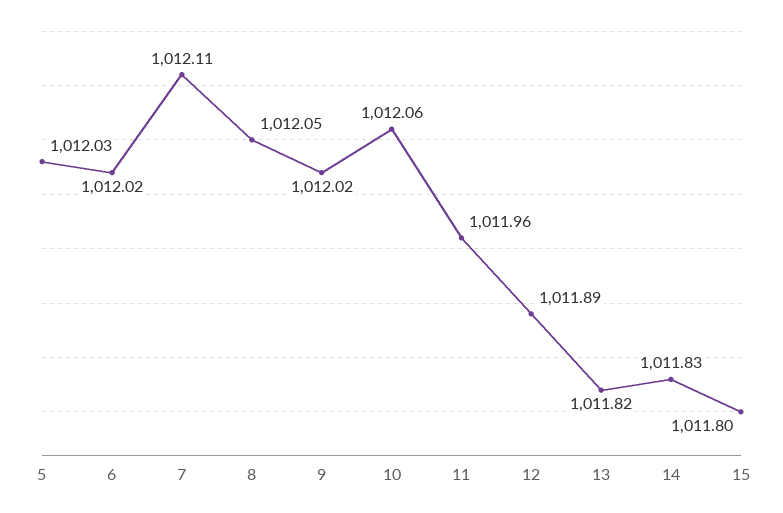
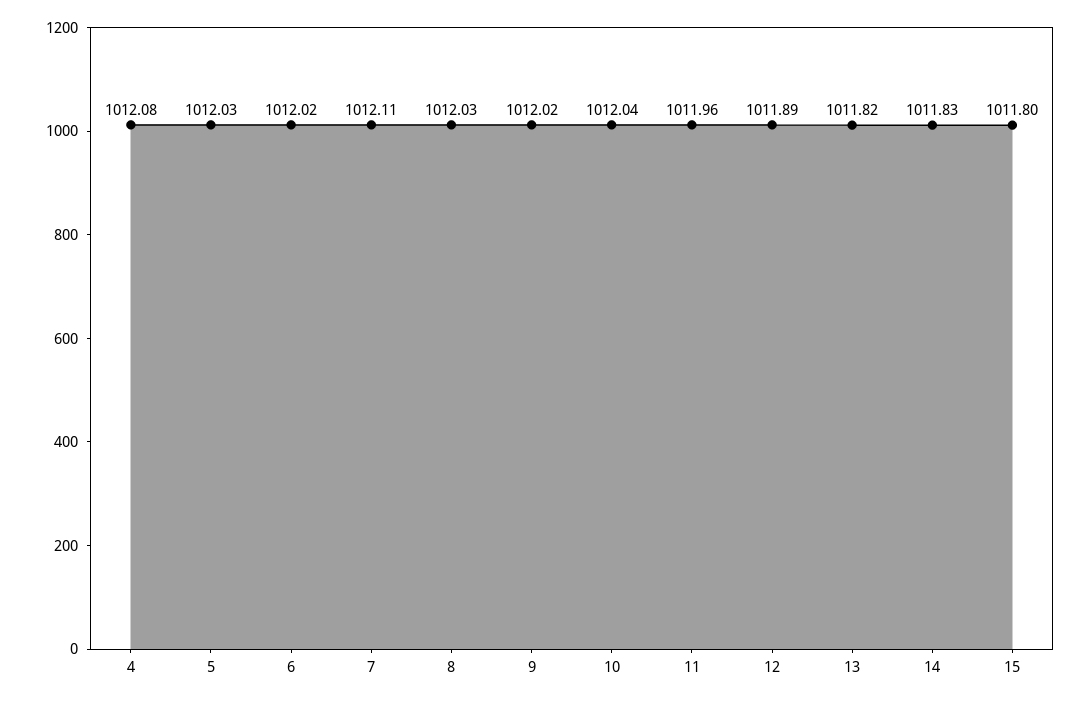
8: 1012.05 -> 1012.03
10: 1012.06 -> 1012.04
4: none -> 1012.08

